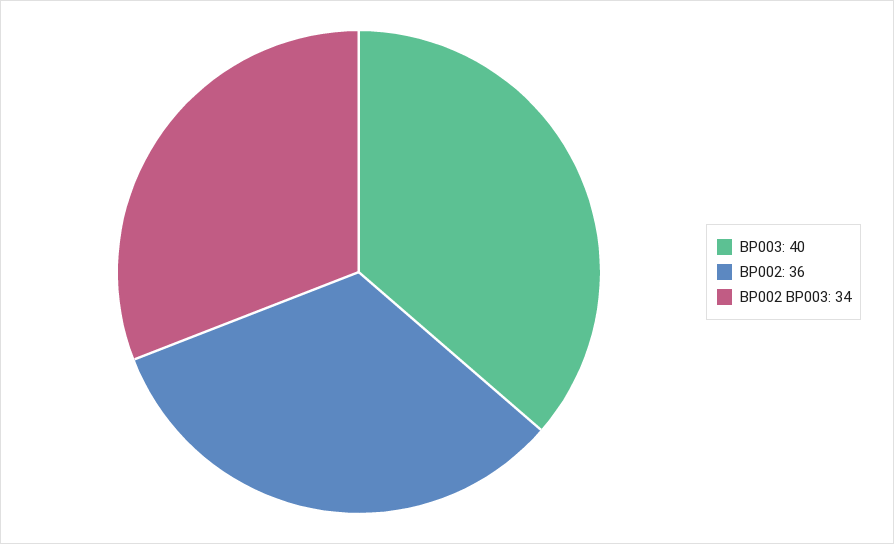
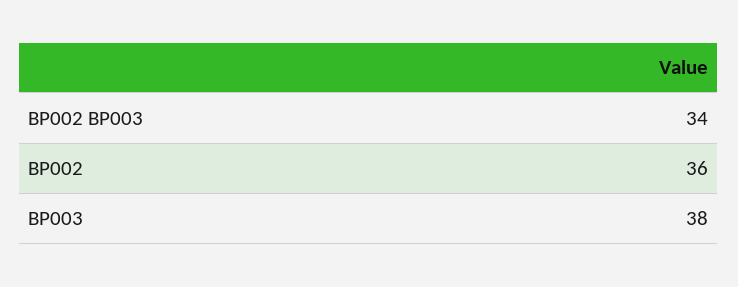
BP003: 40 -> 38

